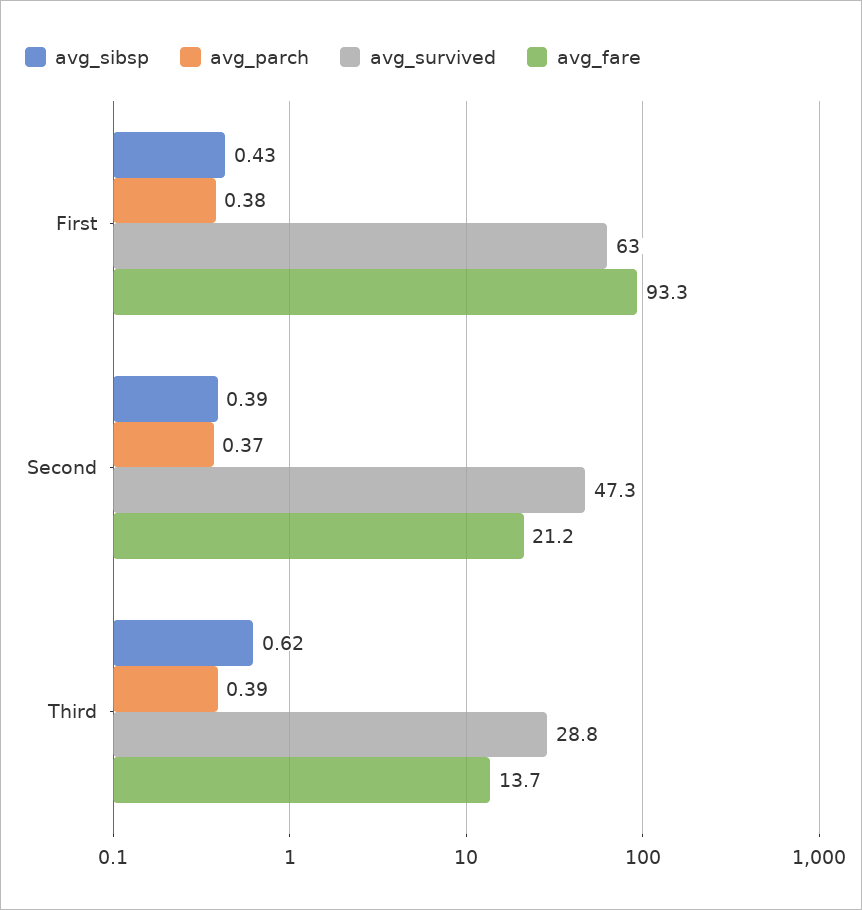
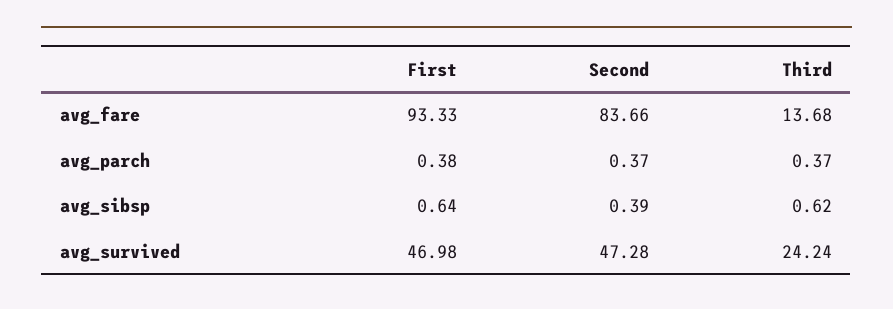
avg_sibsp, First: 0.43 -> 0.64
avg_survived, First: 63 -> 46.98
avg_fare, Second: 21.2 -> 83.66
avg_parch, Third: 0.39 -> 0.37
avg_survived, Third: 28.8 -> 24.24

